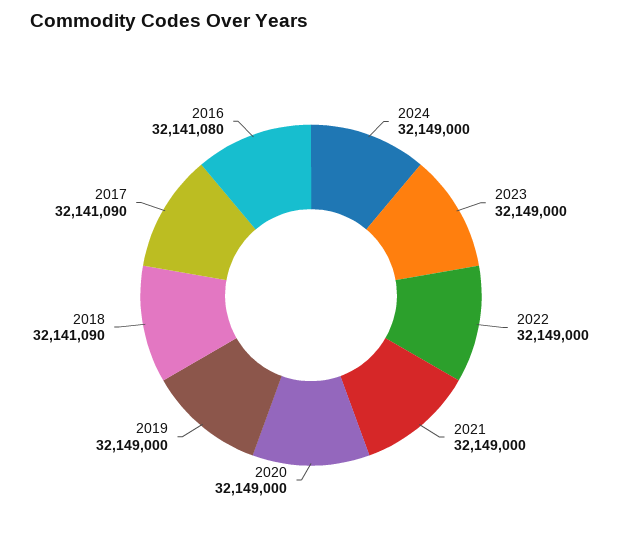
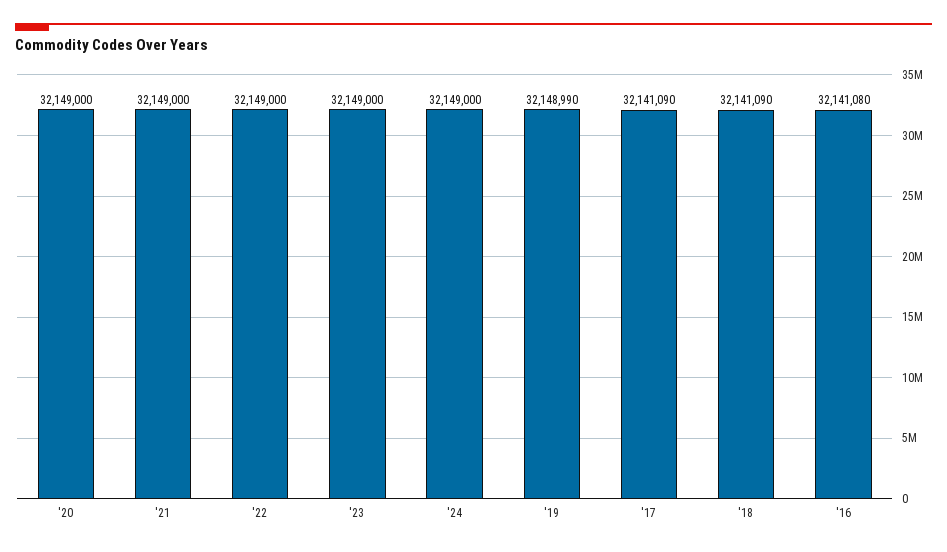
2019: 32149000 -> 32148990

